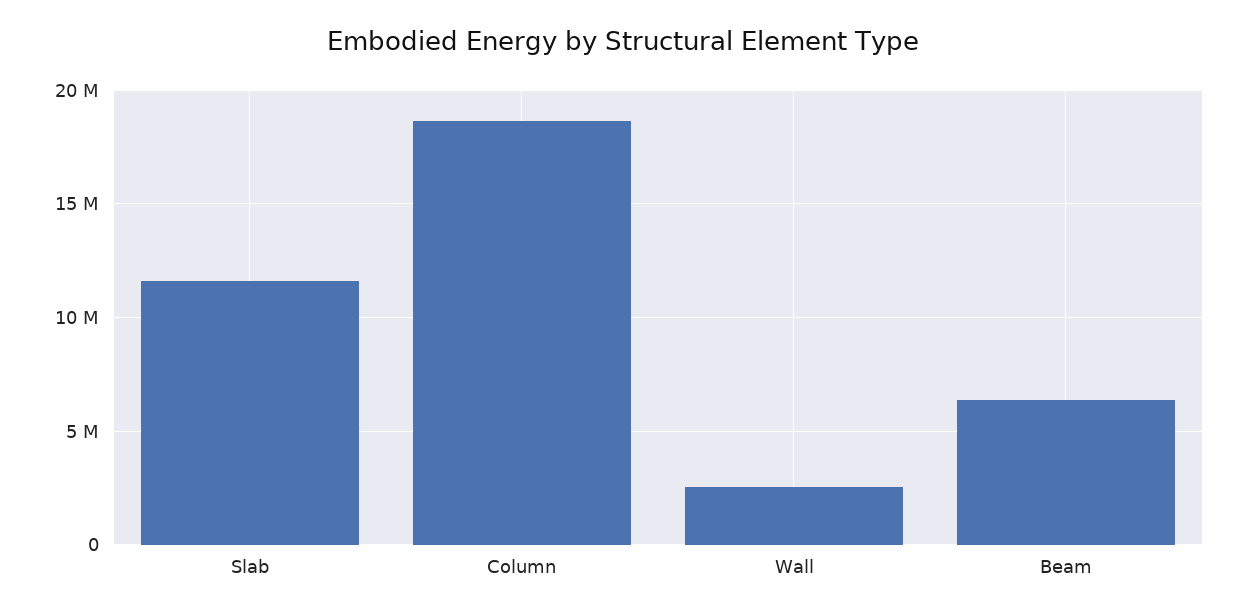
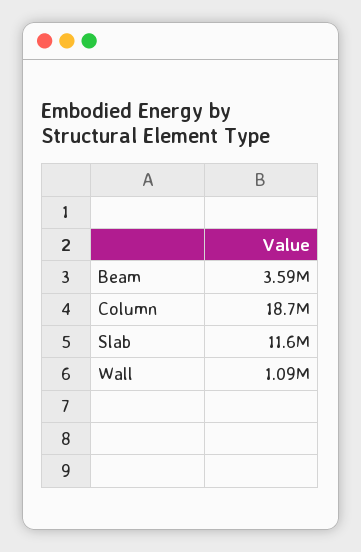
Wall: 2500000 -> 1090000
Beam: 6500000 -> 3590000

